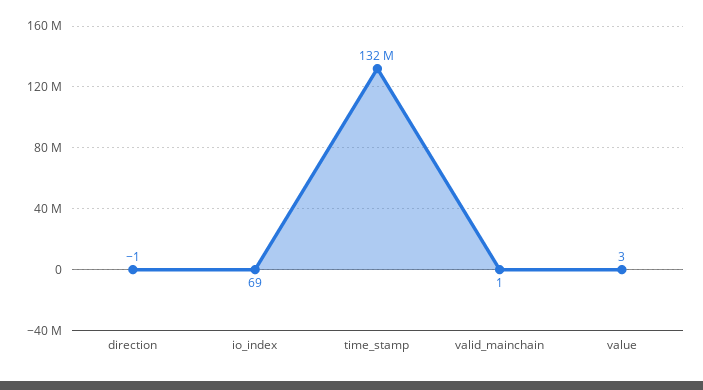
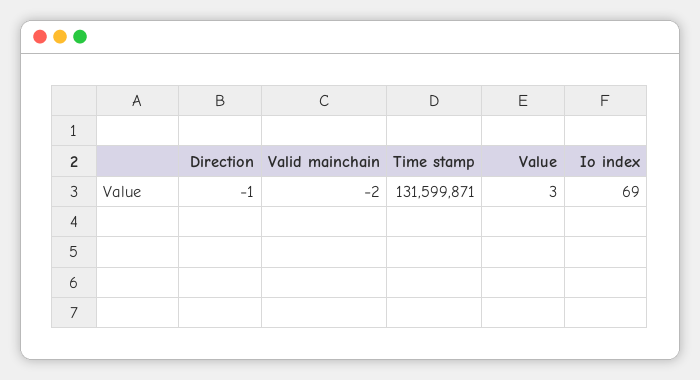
valid_mainchain: 1 -> -2

